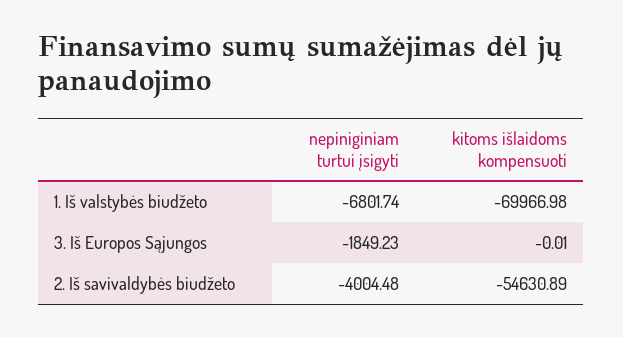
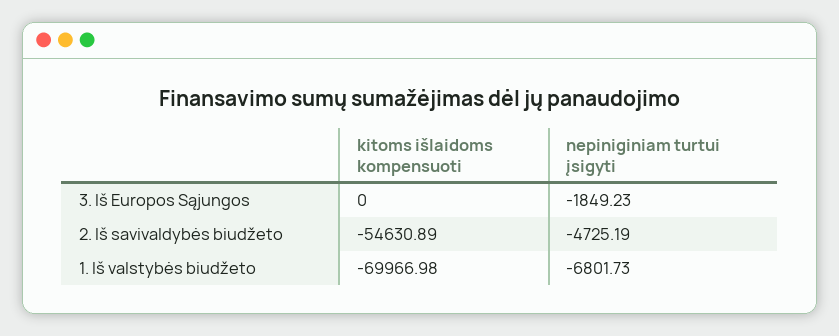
nepiniginiam turtui įsigyti, 1. Iš valstybės biudžeto: -6801.74 -> -6801.73
kitoms išlaidoms kompensuoti, 3. Iš Europos Sąjungos: -0.01 -> 0
nepiniginiam turtui įsigyti, 2. Iš savivaldybės biudžeto: -4004.48 -> -4725.19

